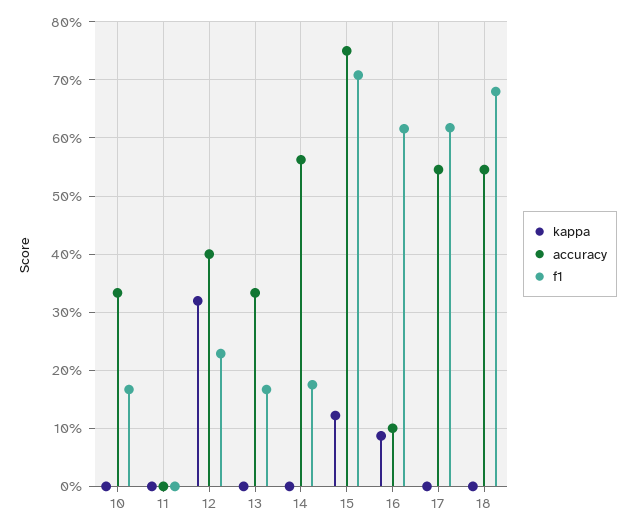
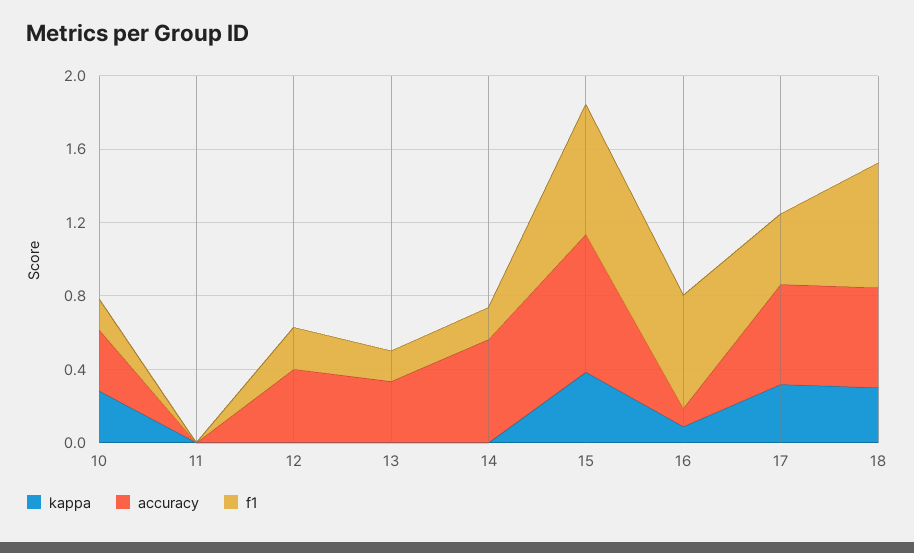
kappa, 10: 0 -> 0.3
kappa, 12: 0.32 -> 0
kappa, 15: 0.12 -> 0.4
kappa, 17: 0 -> 0.3
f1, 17: 0.62 -> 0.4
kappa, 18: 0 -> 0.3

